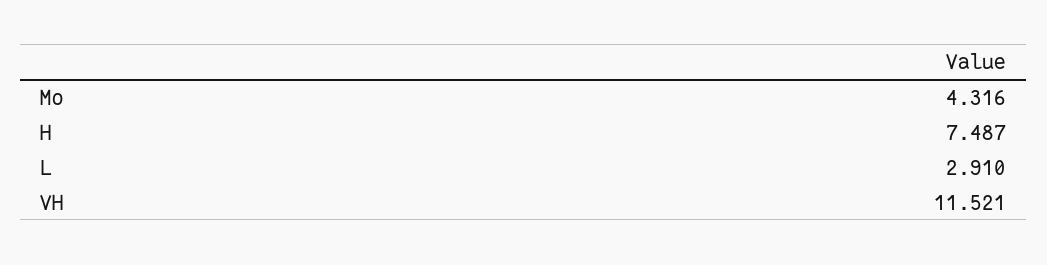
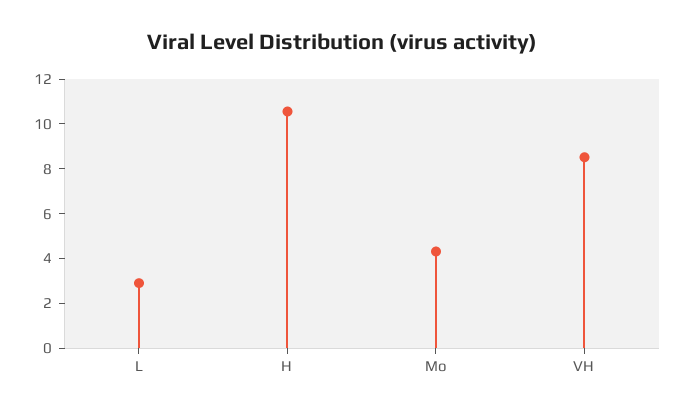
H: 7.487 -> 10.5
VH: 11.521 -> 8.5

